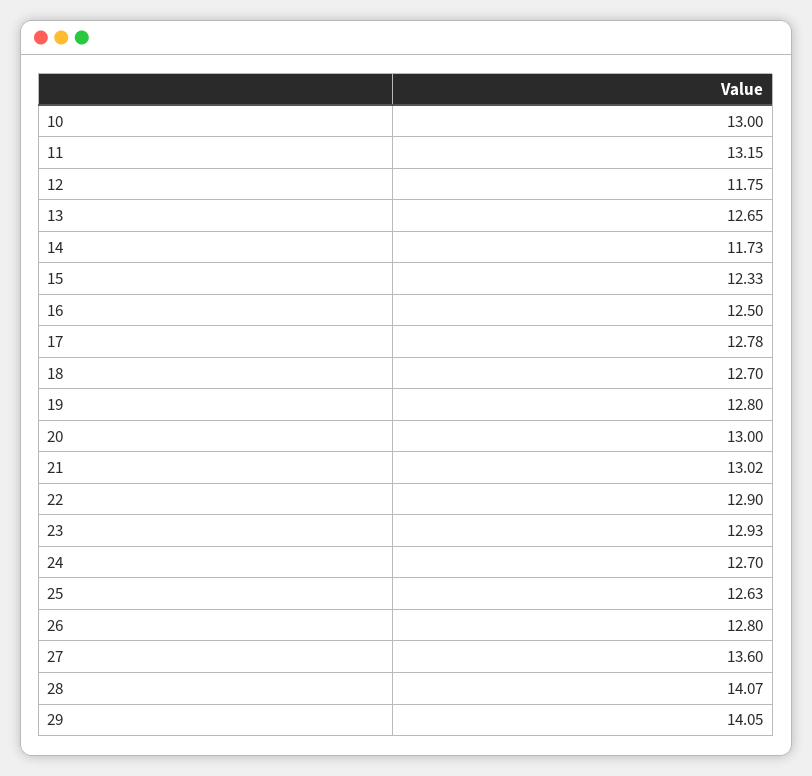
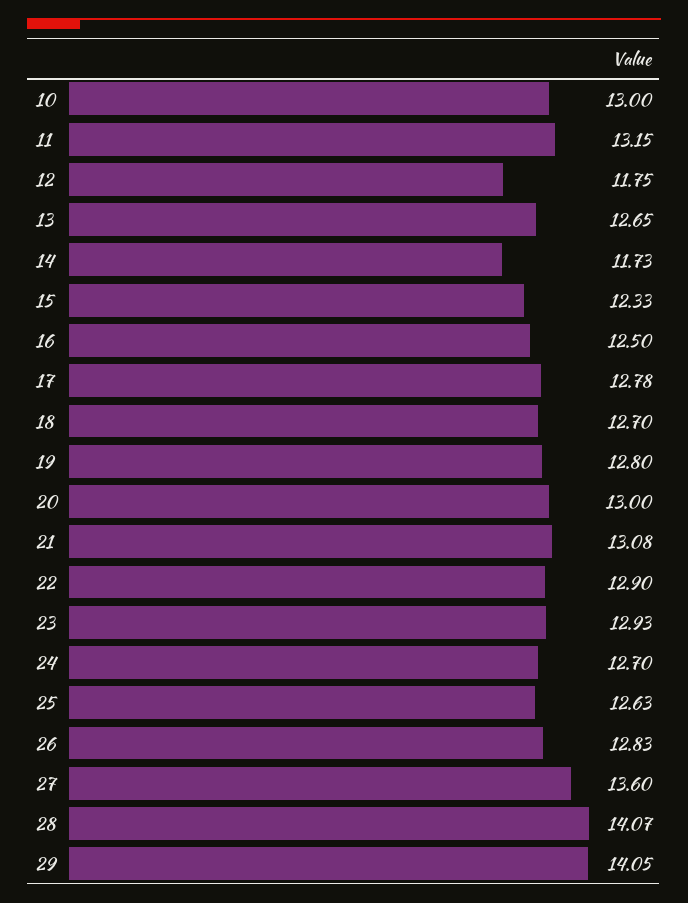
21: 13.02 -> 13.08
26: 12.8 -> 12.83

